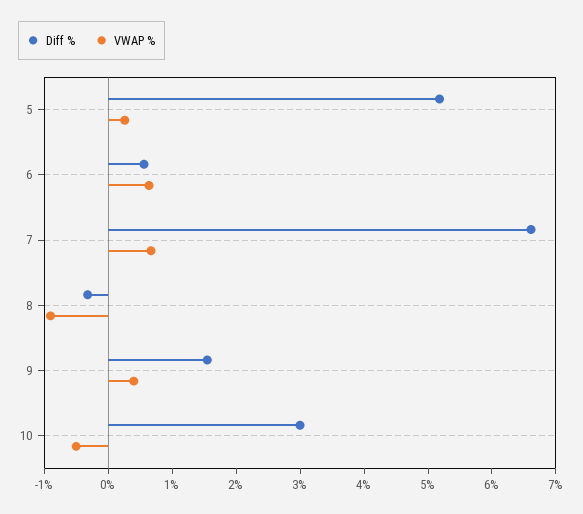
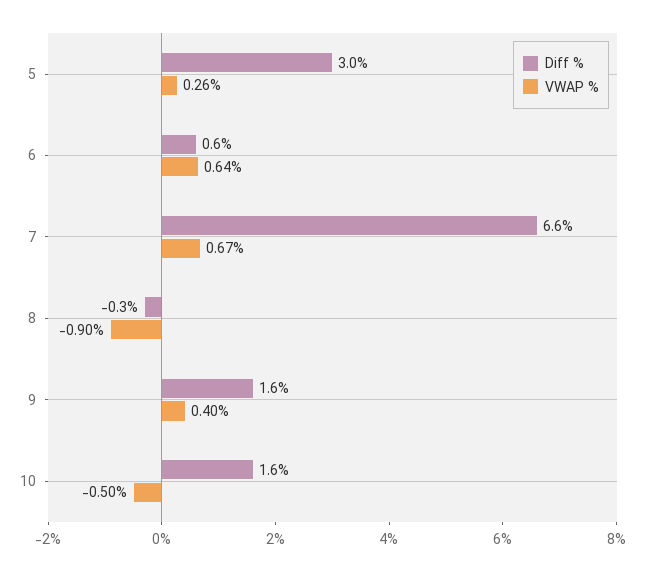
Diff %, 5: 5.2 -> 3
Diff %, 10: 3 -> 1.6

